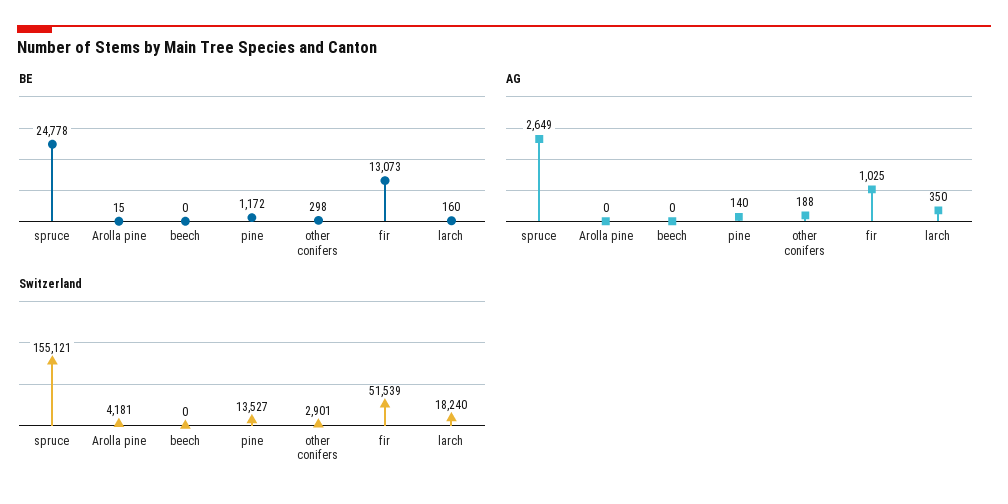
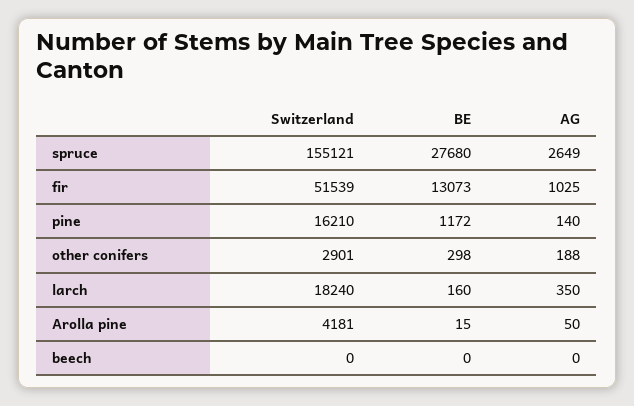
BE, spruce: 24778 -> 27680
AG, Arolla pine: 0 -> 50
Switzerland, pine: 13527 -> 16210

